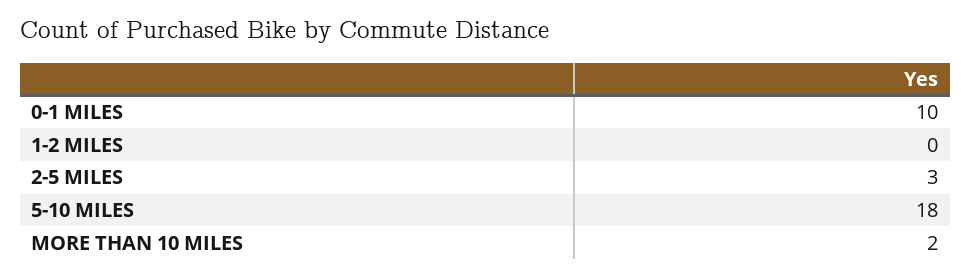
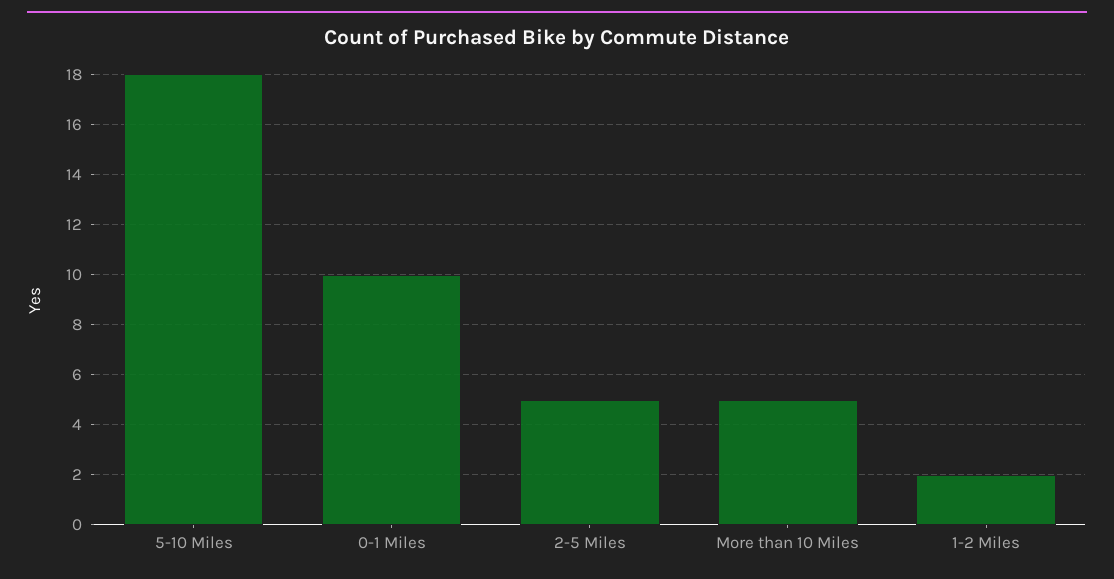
1-2 MILES: 0 -> 2
2-5 MILES: 3 -> 5
MORE THAN 10 MILES: 2 -> 5

